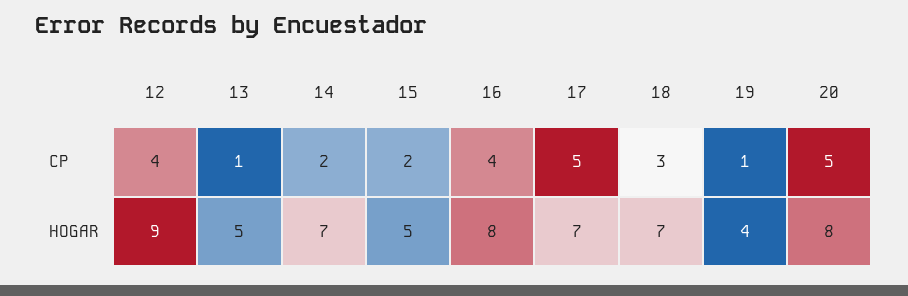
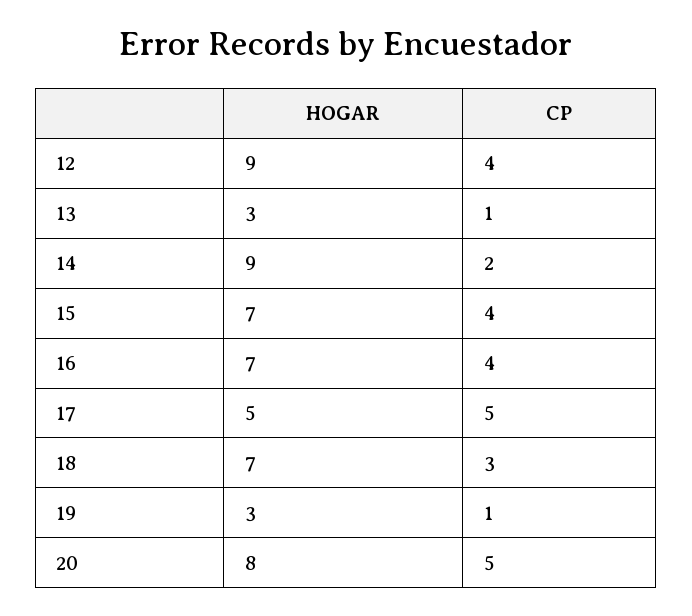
15, CP: 2 -> 4
13, HOGAR: 5 -> 3
14, HOGAR: 7 -> 9
15, HOGAR: 5 -> 7
16, HOGAR: 8 -> 7
17, HOGAR: 7 -> 5
19, HOGAR: 4 -> 3

